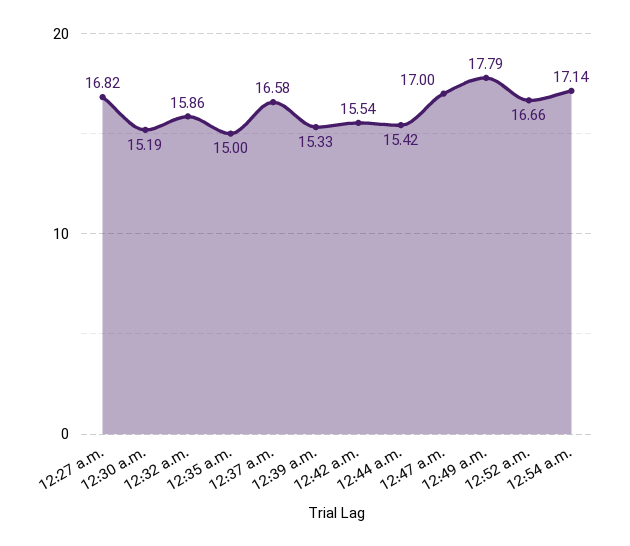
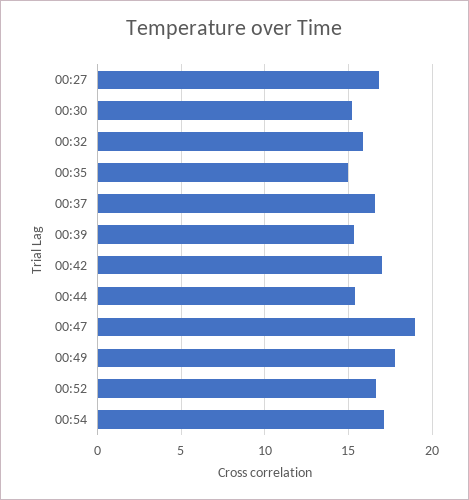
12:42 a.m.: 15.54 -> 17
12:47 a.m.: 17 -> 19

